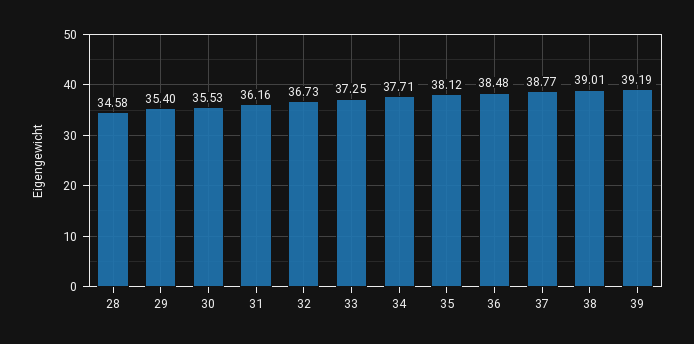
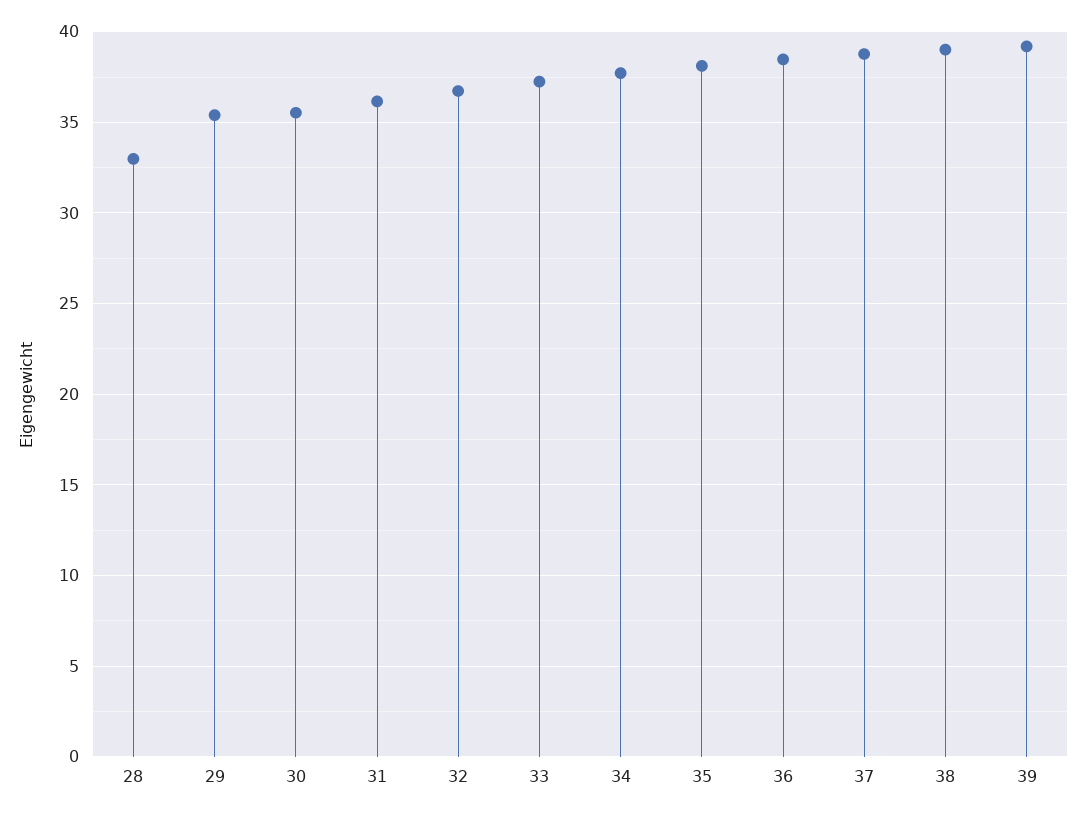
28: 34.58 -> 33

